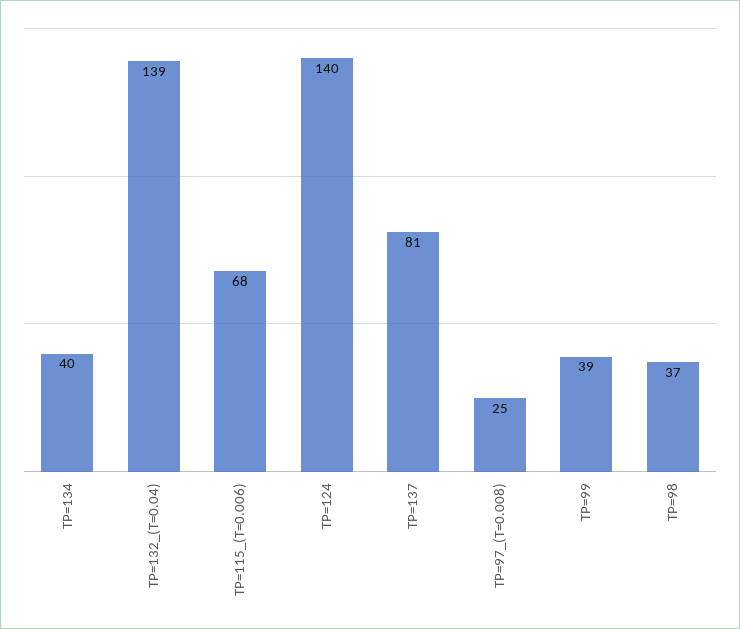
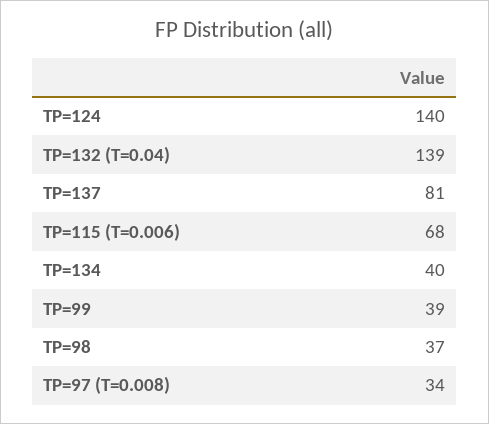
TP=97_(T=0.008): 25 -> 34

